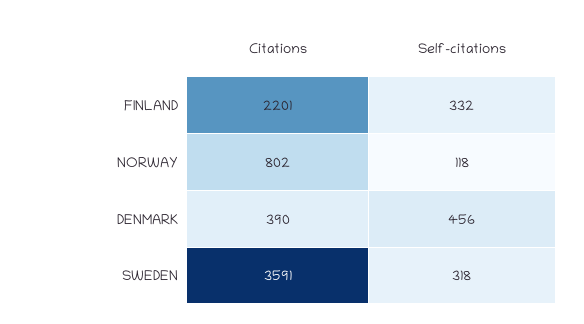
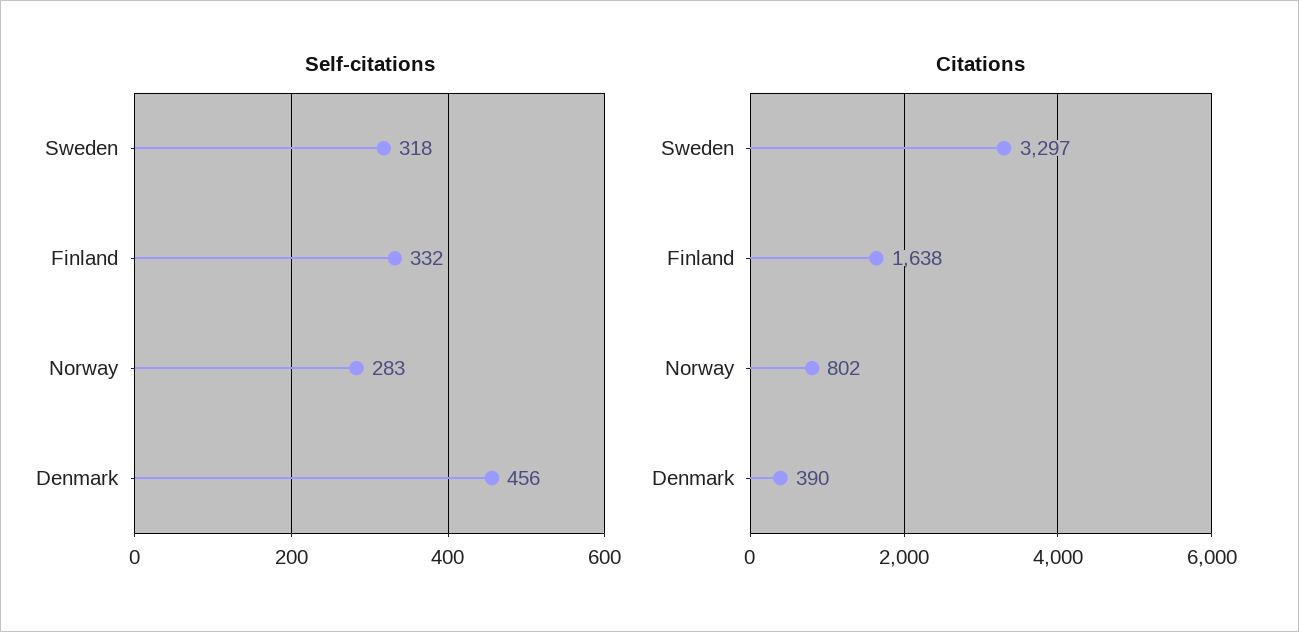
Citations, FINLAND: 2201 -> 1638
Self-citations, NORWAY: 118 -> 283
Citations, SWEDEN: 3591 -> 3297

